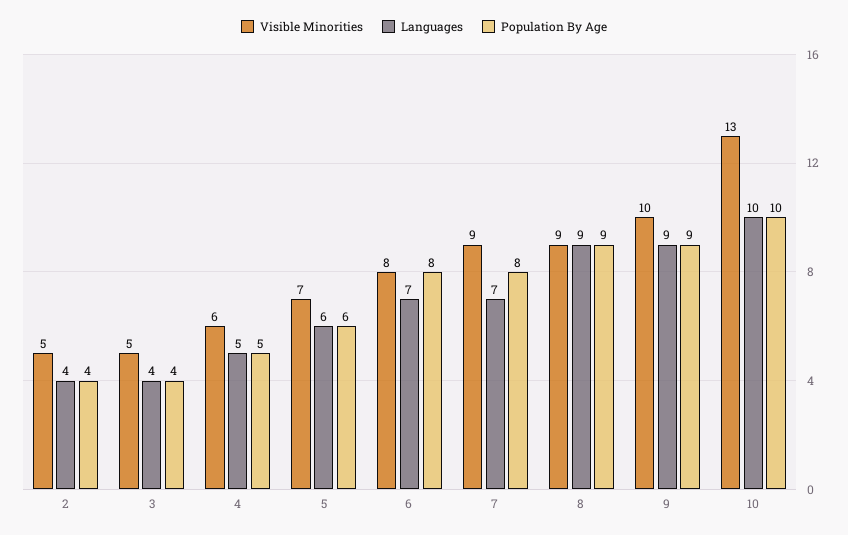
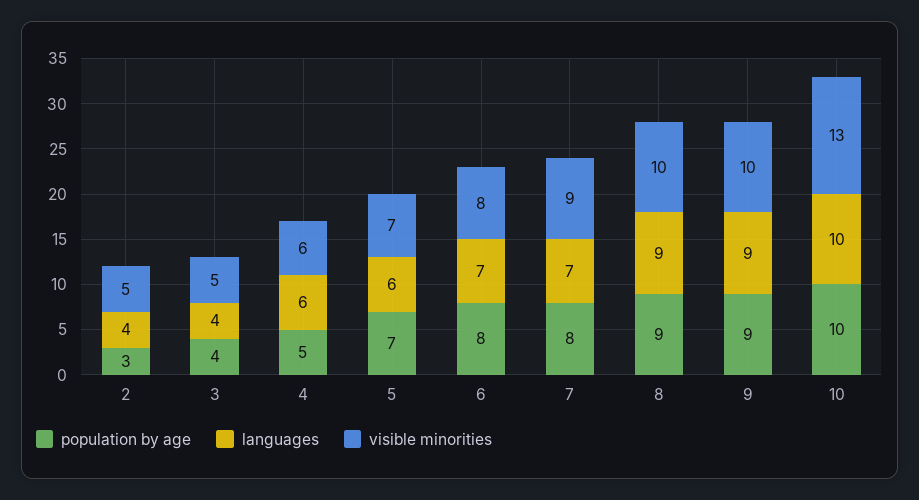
Population By Age, 2: 4 -> 3
Languages, 4: 5 -> 6
Population By Age, 5: 6 -> 7
Visible Minorities, 8: 9 -> 10

